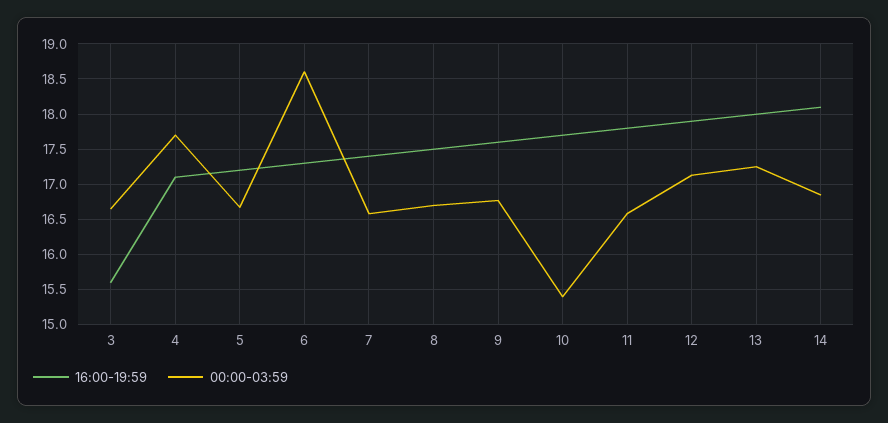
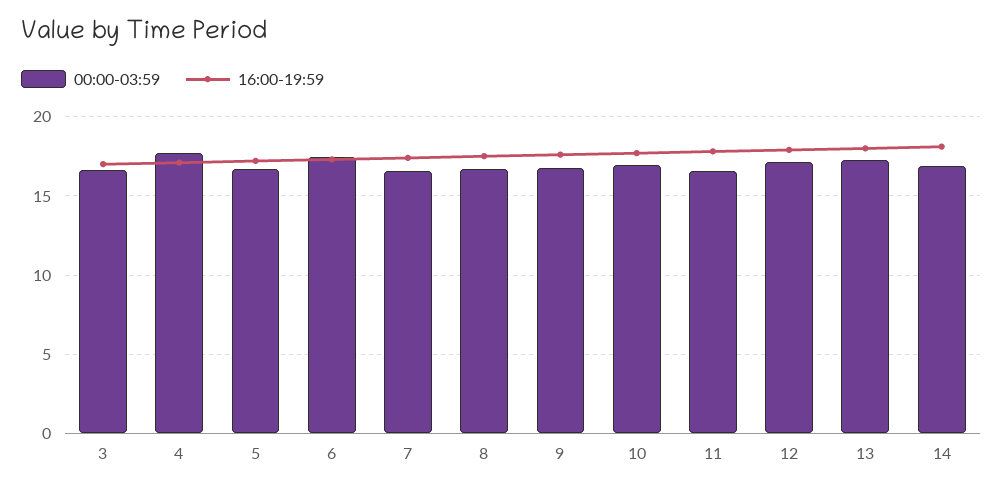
16:00-19:59, 3: 15.6 -> 17
00:00-03:59, 6: 18.6 -> 17.5
00:00-03:59, 10: 15.4 -> 17

